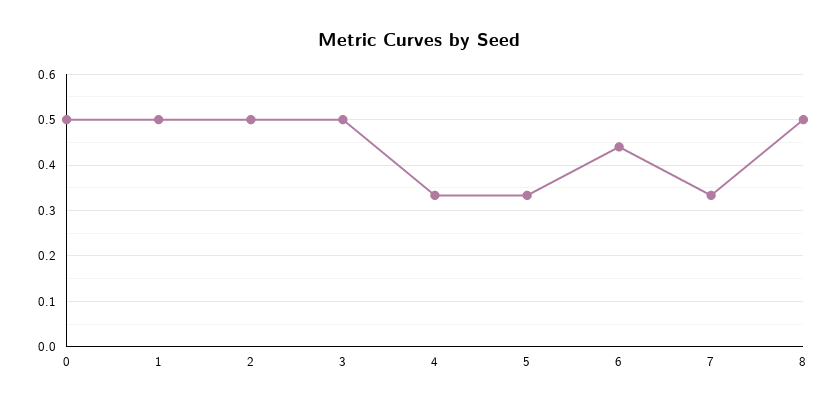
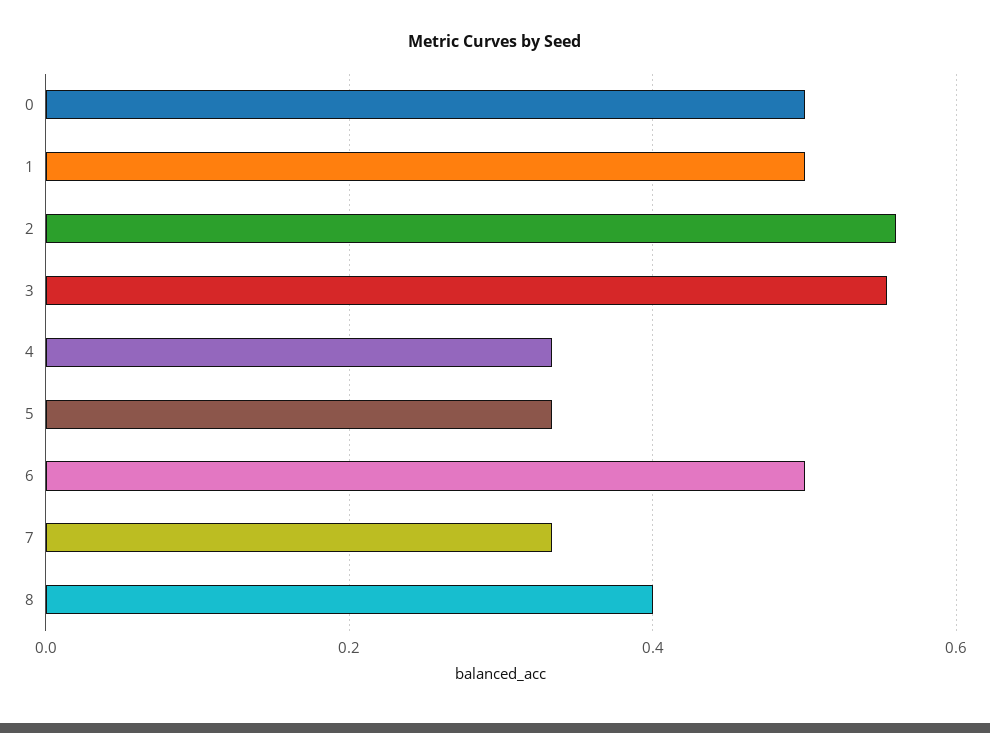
2: 0.5 -> 0.56
3: 0.5 -> 0.56
6: 0.44 -> 0.5
8: 0.5 -> 0.4

